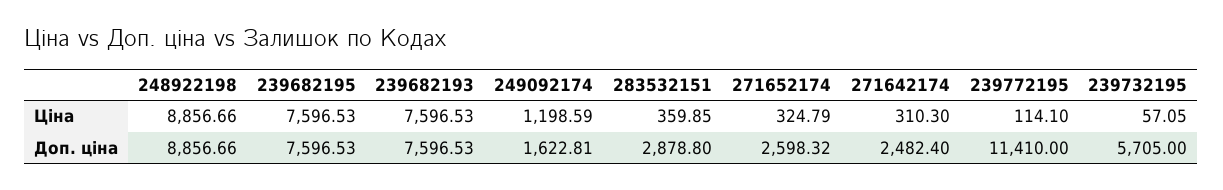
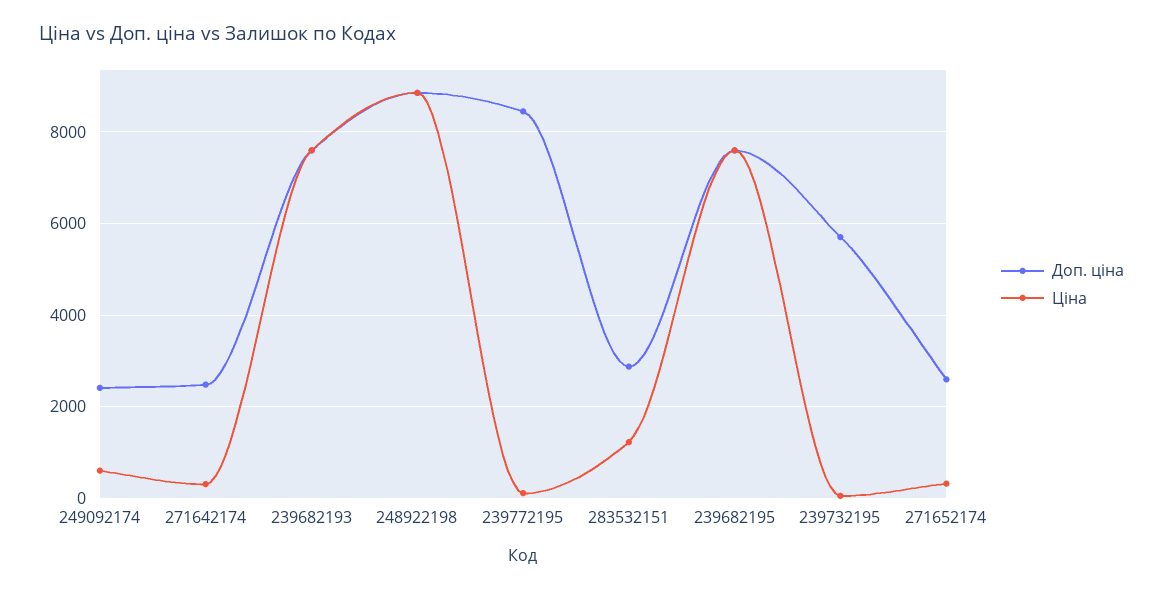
Ціна, 249092174: 1198.59 -> 600
Ціна, 283532151: 359.85 -> 1200
Доп. ціна, 249092174: 1622.81 -> 2400
Доп. ціна, 239772195: 11410 -> 8400

